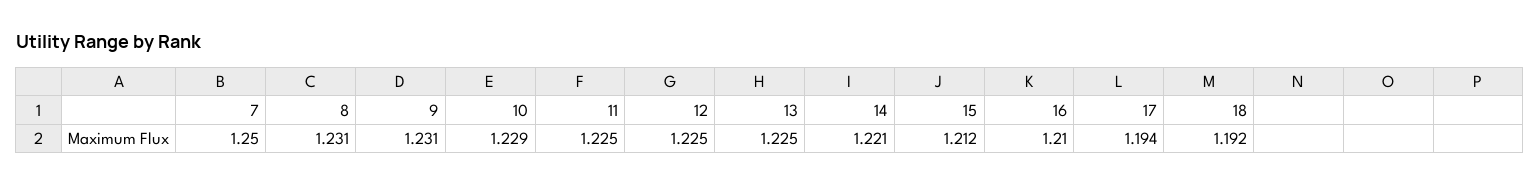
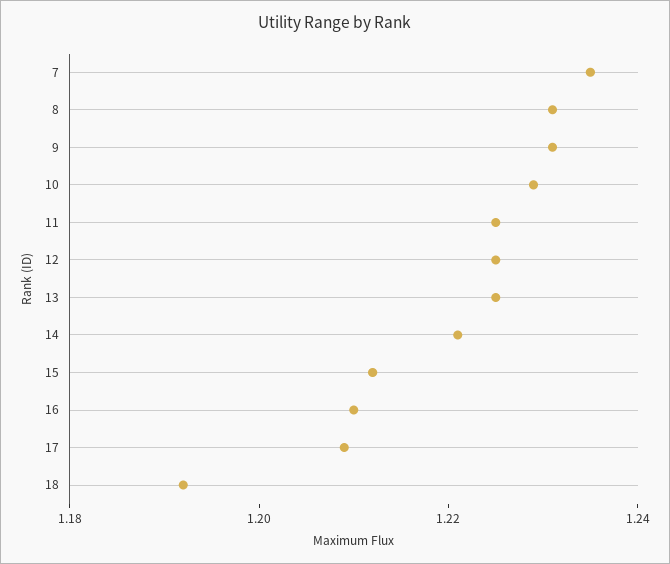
7: 1.25 -> 1.235
17: 1.194 -> 1.21

